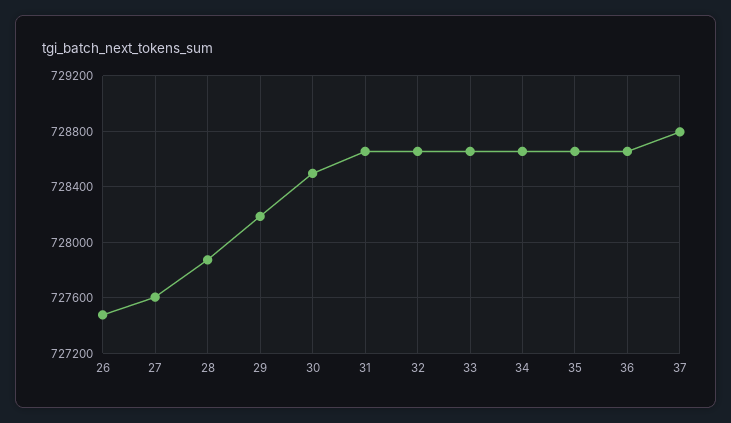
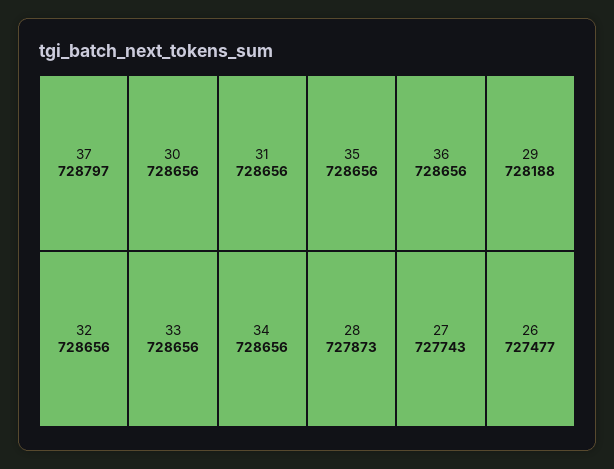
27: 727600 -> 727743
30: 728500 -> 728656

